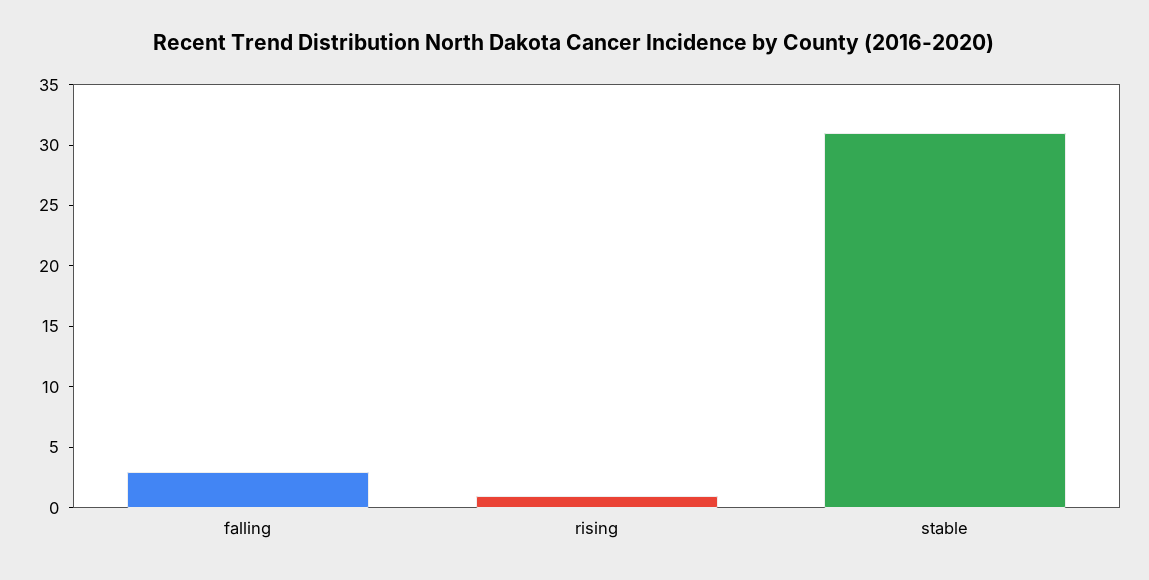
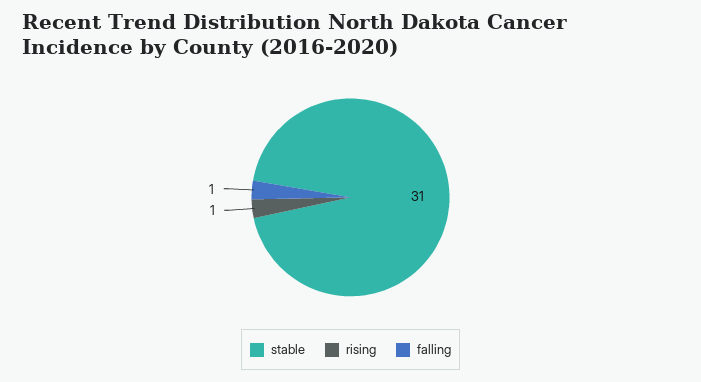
falling: 3 -> 1

